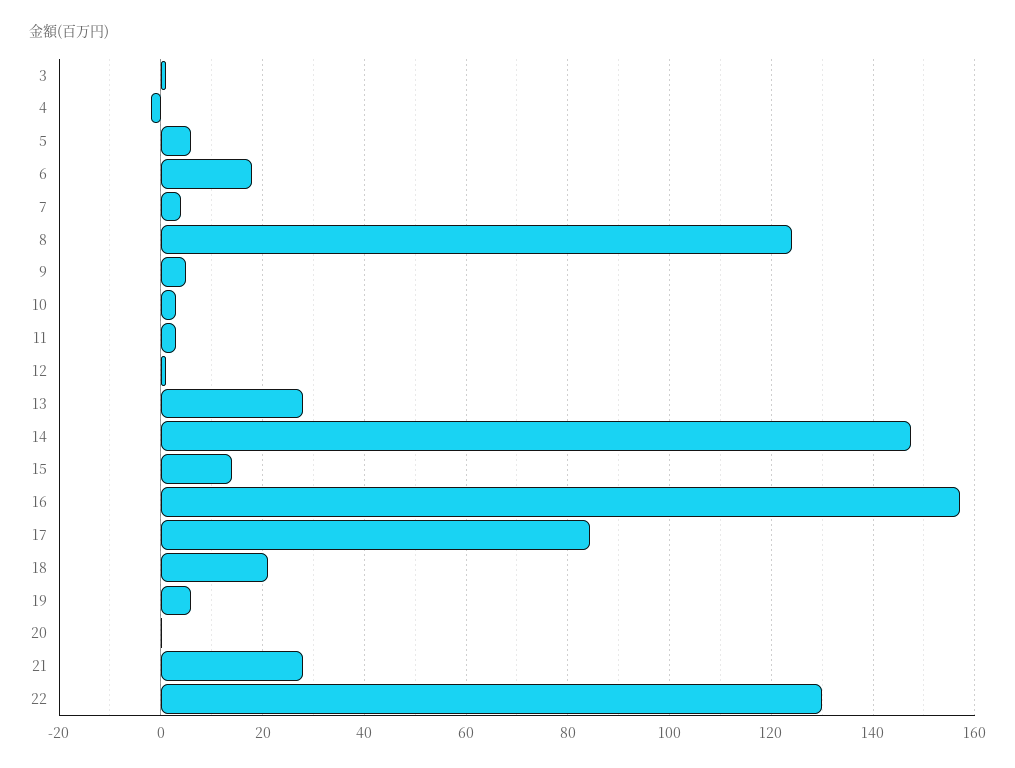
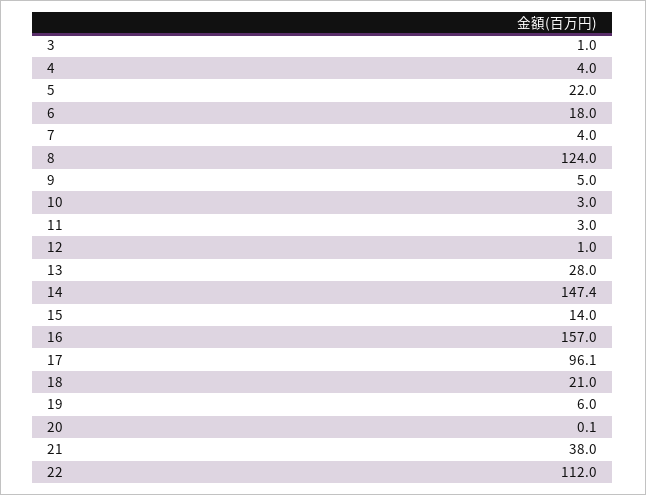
4: -2 -> 4
5: 6 -> 22
17: 84 -> 96.1
21: 28 -> 38
22: 130 -> 112

